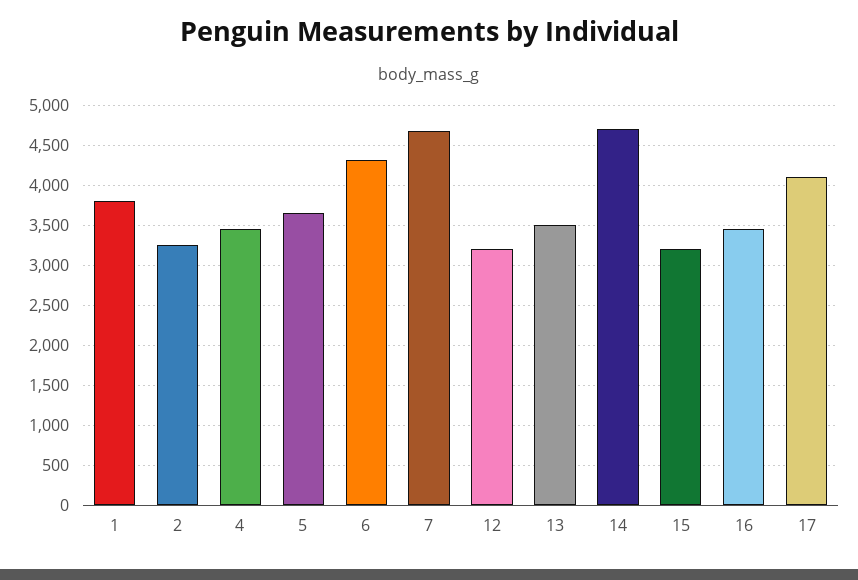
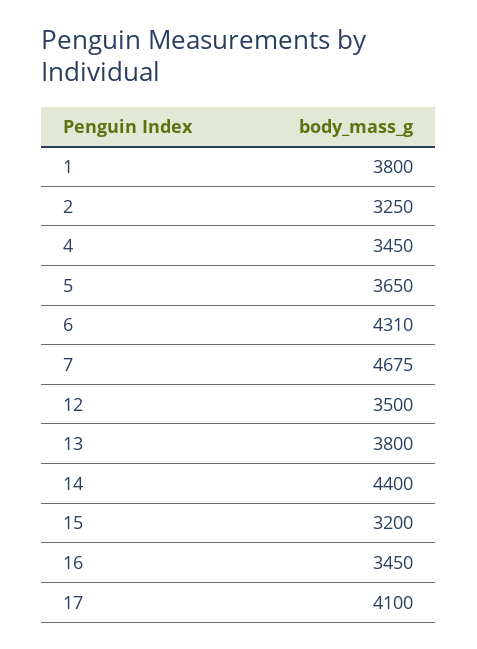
12: 3200 -> 3500
13: 3500 -> 3800
14: 4700 -> 4400

